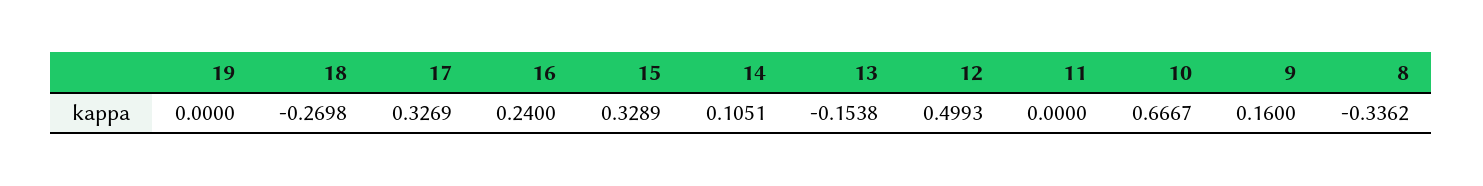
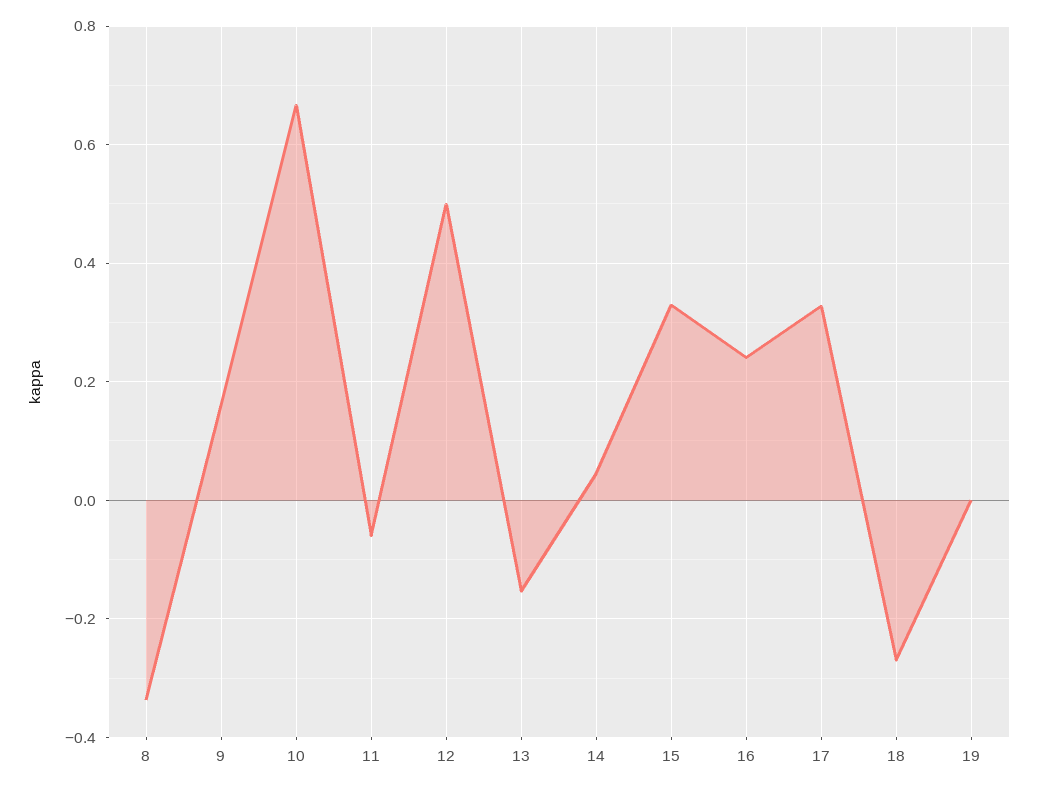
14: 0.1051 -> 0.04
11: 0 -> -0.06

